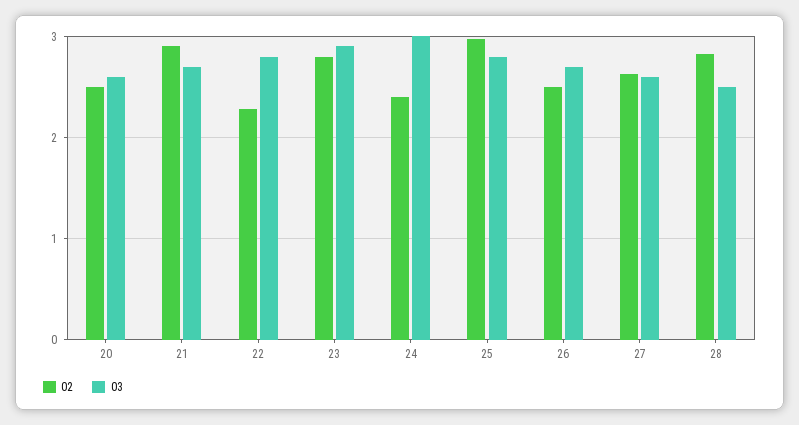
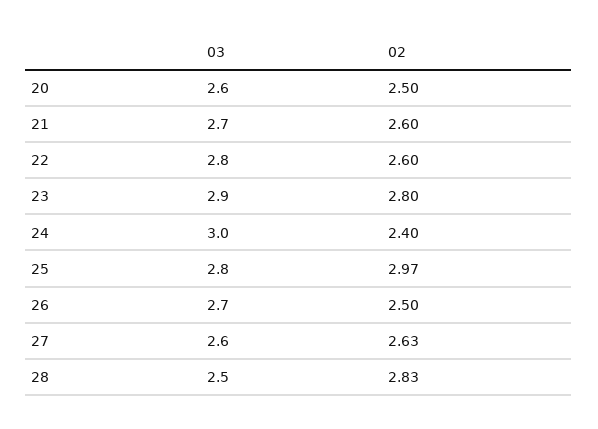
02, 21: 2.9 -> 2.6
02, 22: 2.3 -> 2.6

